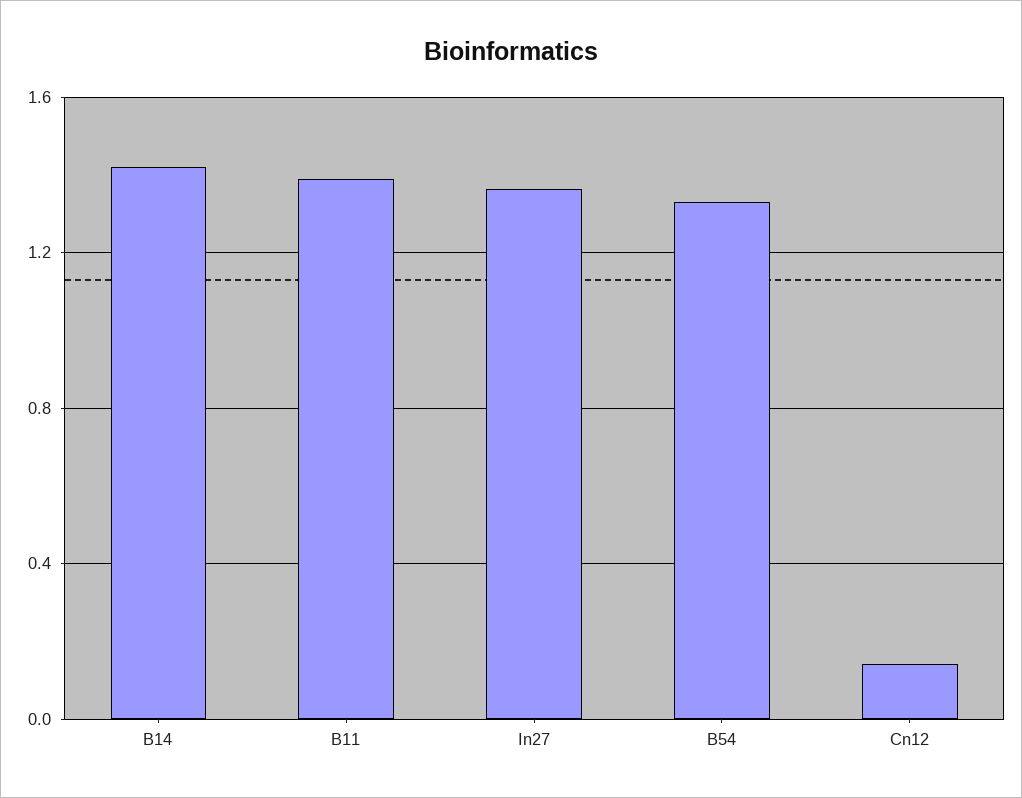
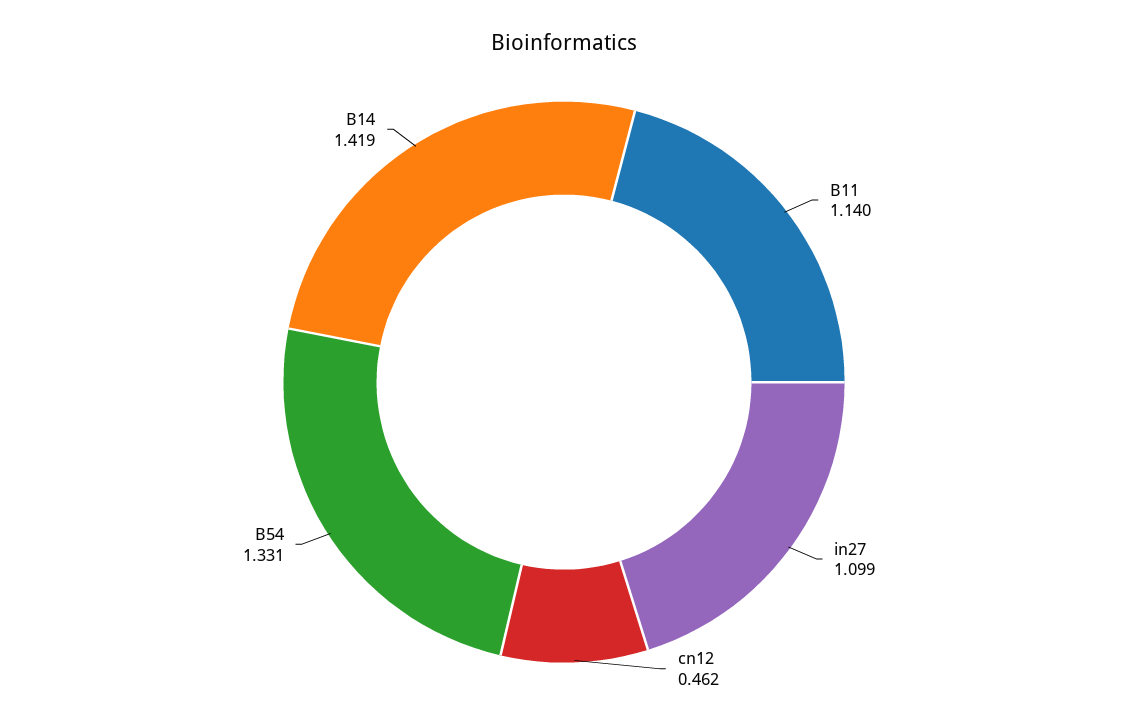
B11: 1.4 -> 1.14
In27: 1.35 -> 1.099
Cn12: 0.15 -> 0.462

